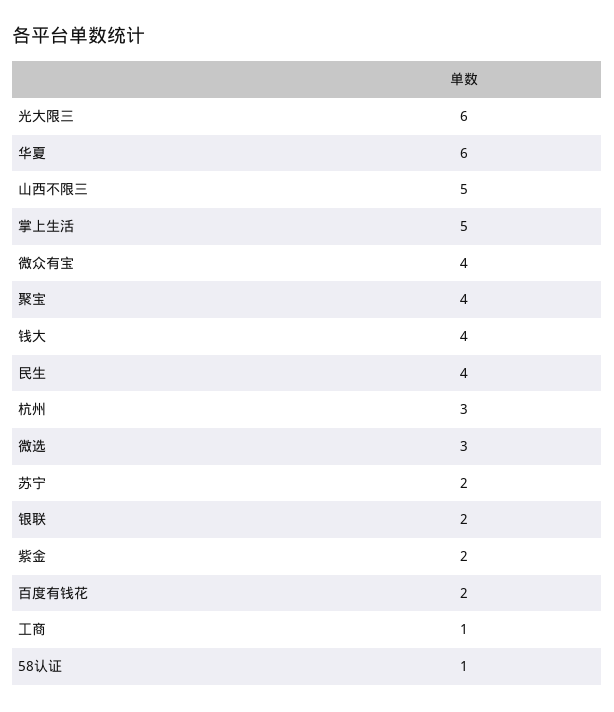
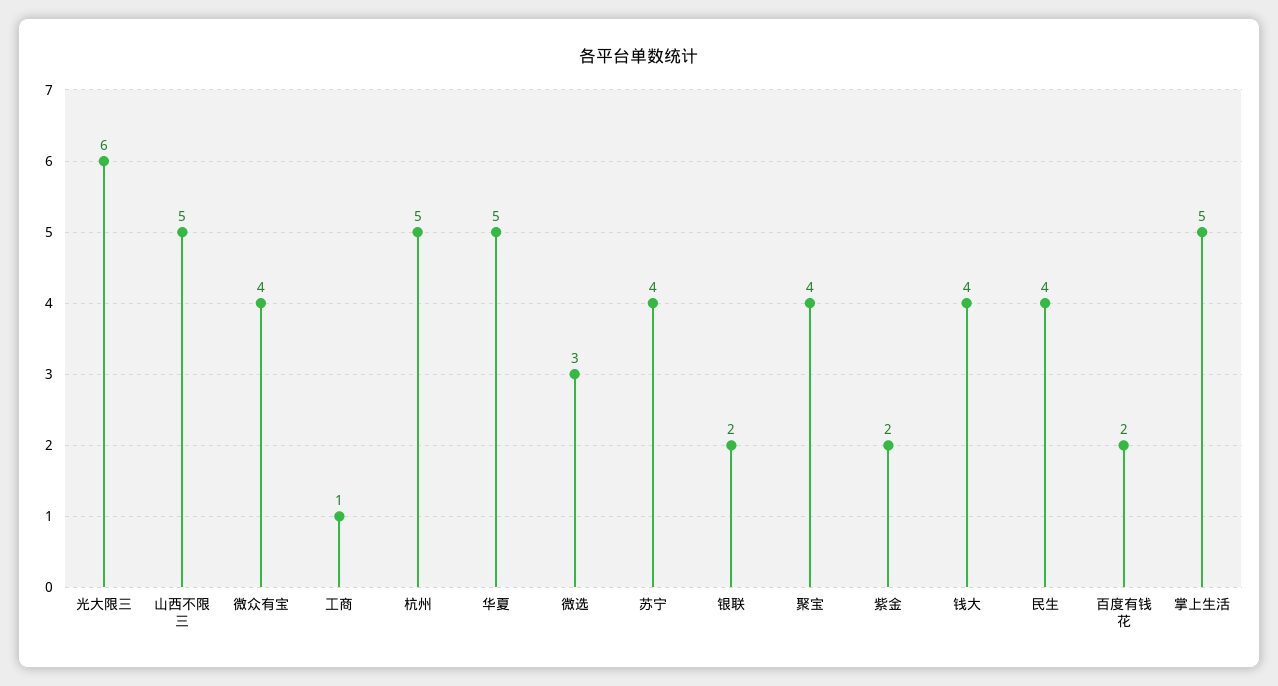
华夏: 6 -> 5
杭州: 3 -> 5
苏宁: 2 -> 4
58认证: 1 -> none

